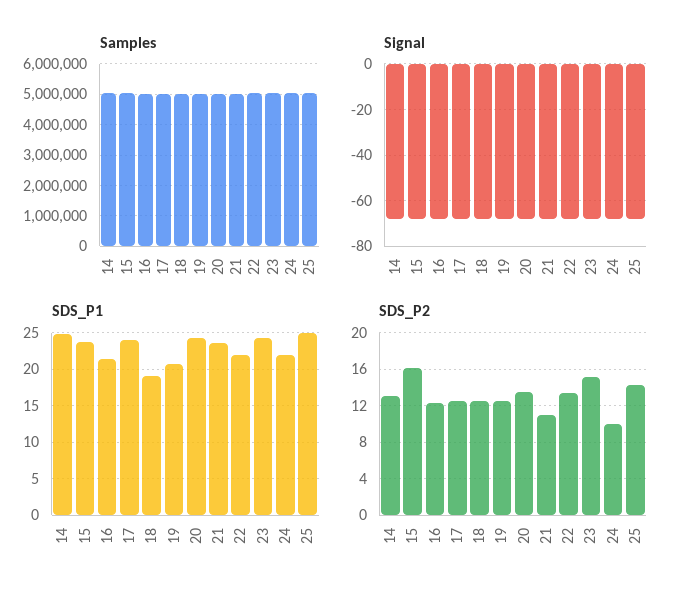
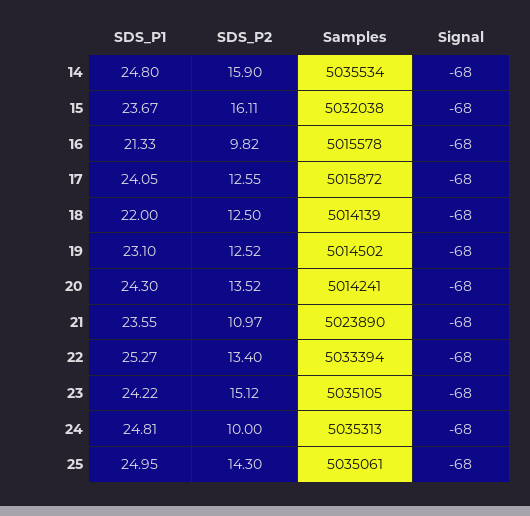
SDS_P1, 18: 19 -> 22
SDS_P1, 19: 21 -> 23.1
SDS_P1, 22: 22 -> 25.27
SDS_P1, 24: 22 -> 24.81
SDS_P2, 14: 13 -> 15.9
SDS_P2, 16: 12 -> 9.82

